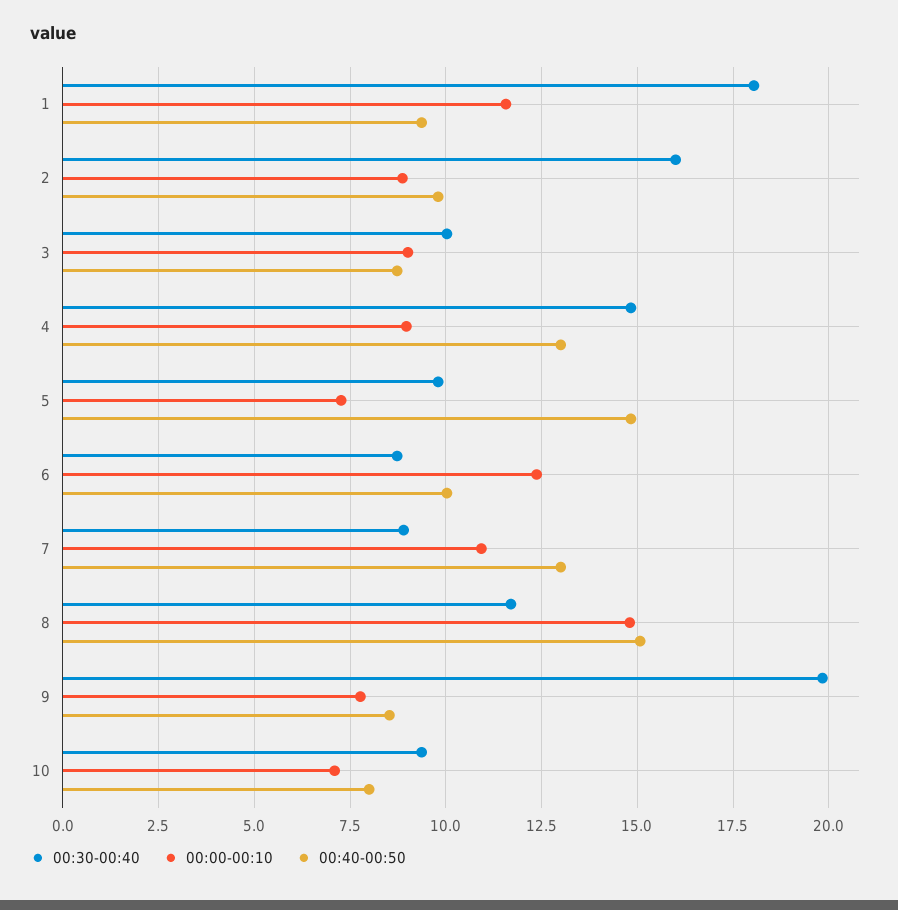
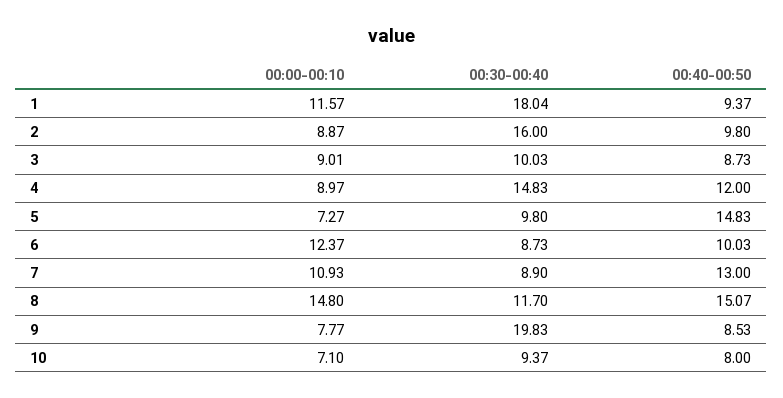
00:40-00:50, 4: 13 -> 12

